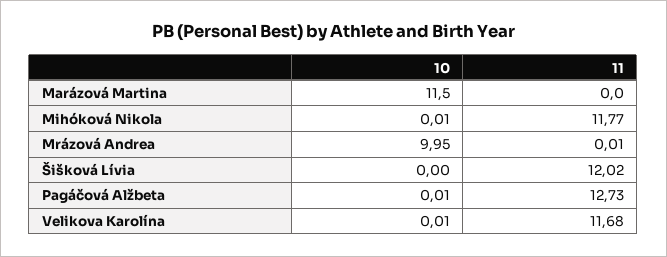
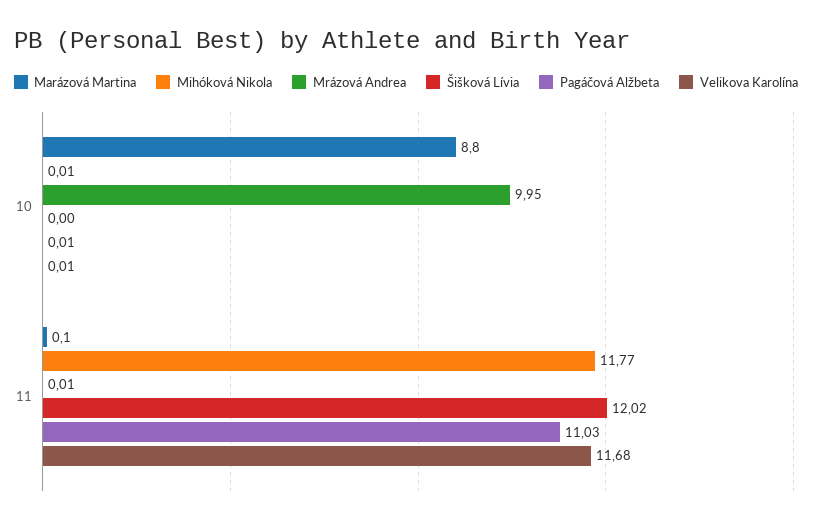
Marázová Martina, 10: 11.5 -> 8.8
Marázová Martina, 11: 0 -> 0.1
Pagáčová Alžbeta, 11: 12.73 -> 11.03

